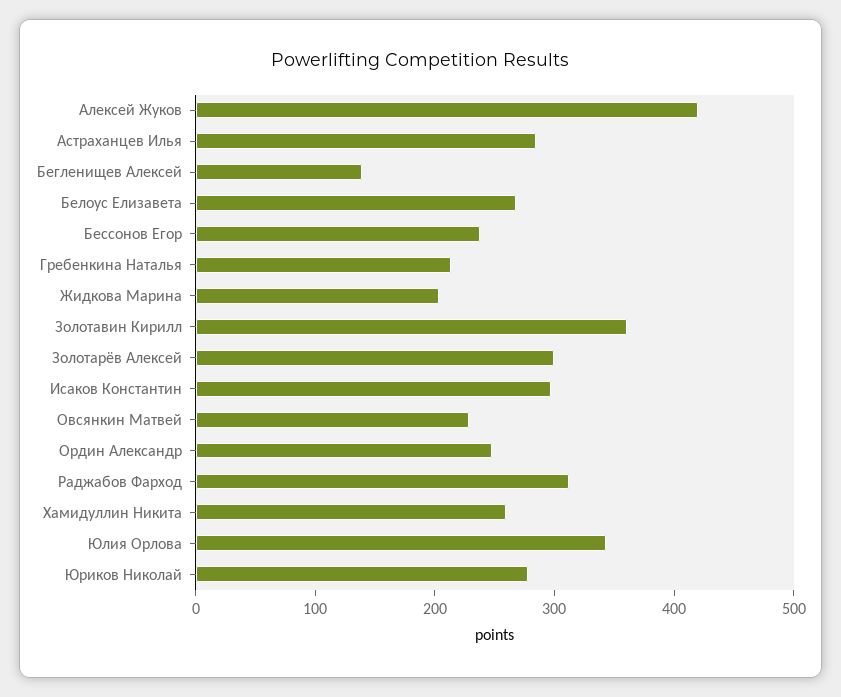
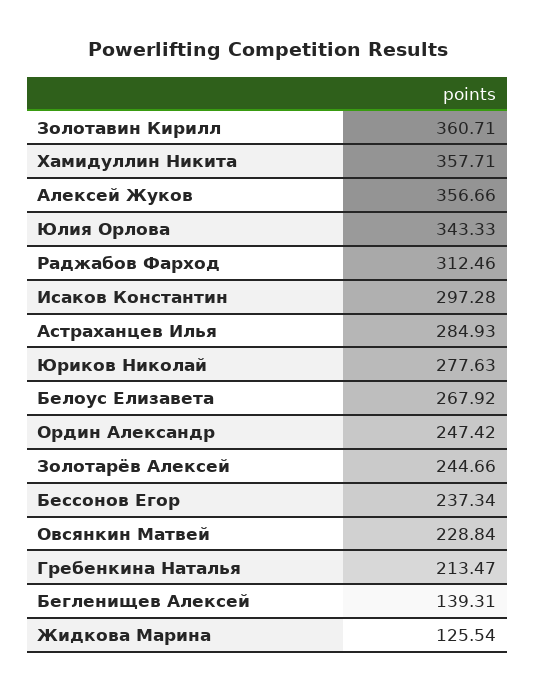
Алексей Жуков: 420 -> 356.66
Жидкова Марина: 200 -> 125.54
Золотарёв Алексей: 300 -> 244.66
Хамидуллин Никита: 260 -> 357.71

